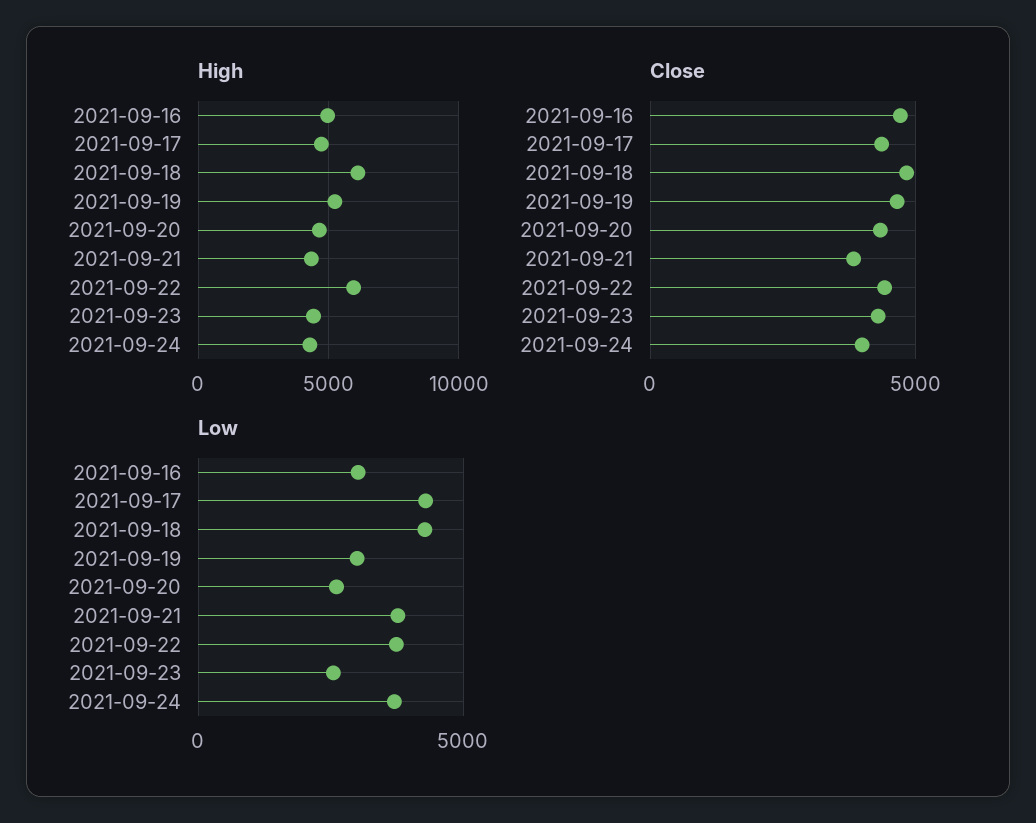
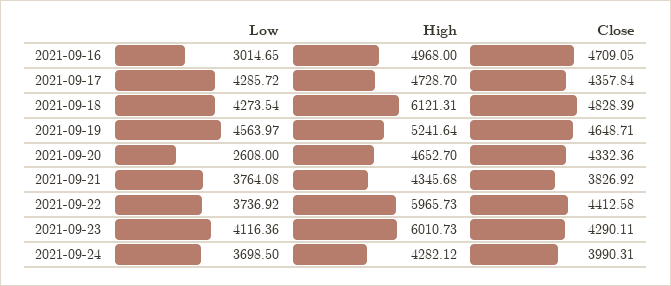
High, 2021-09-23: 4500 -> 6010.73
Low, 2021-09-19: 3000 -> 4563.97
Low, 2021-09-23: 2500 -> 4116.36

